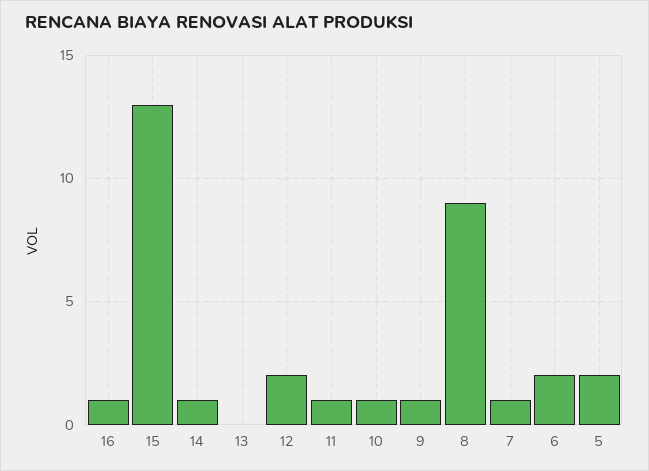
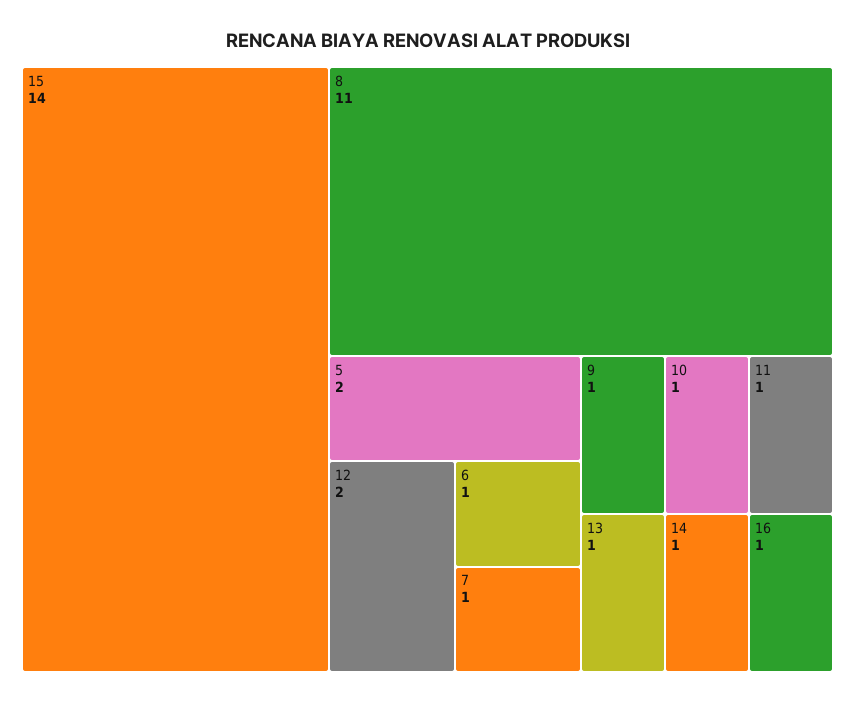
15: 13 -> 14
13: 0 -> 1
8: 9 -> 11
6: 2 -> 1

